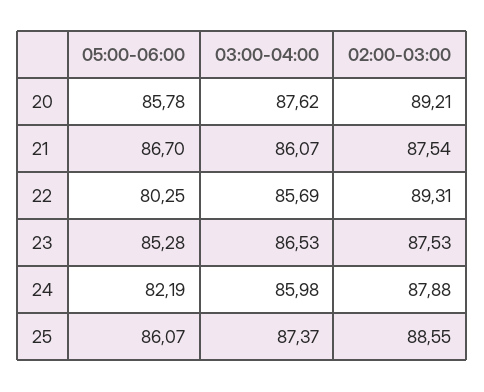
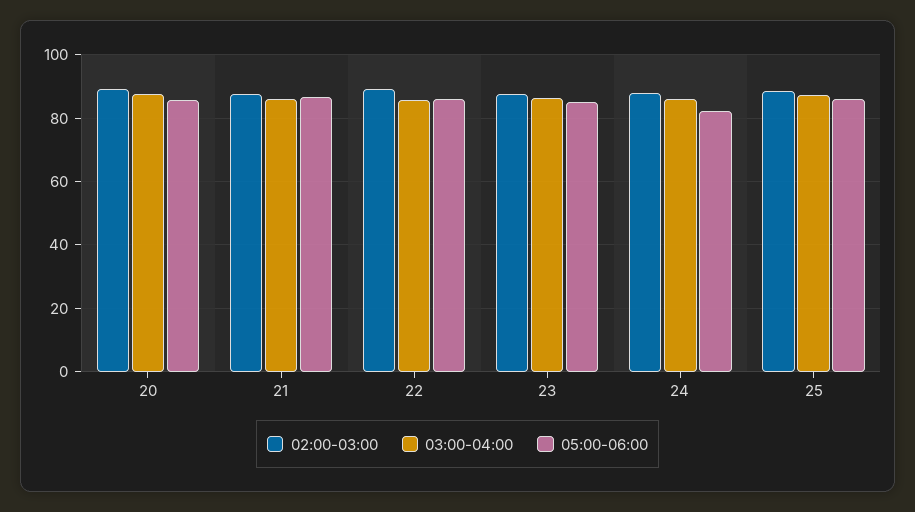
05:00-06:00, 22: 80.25 -> 86

